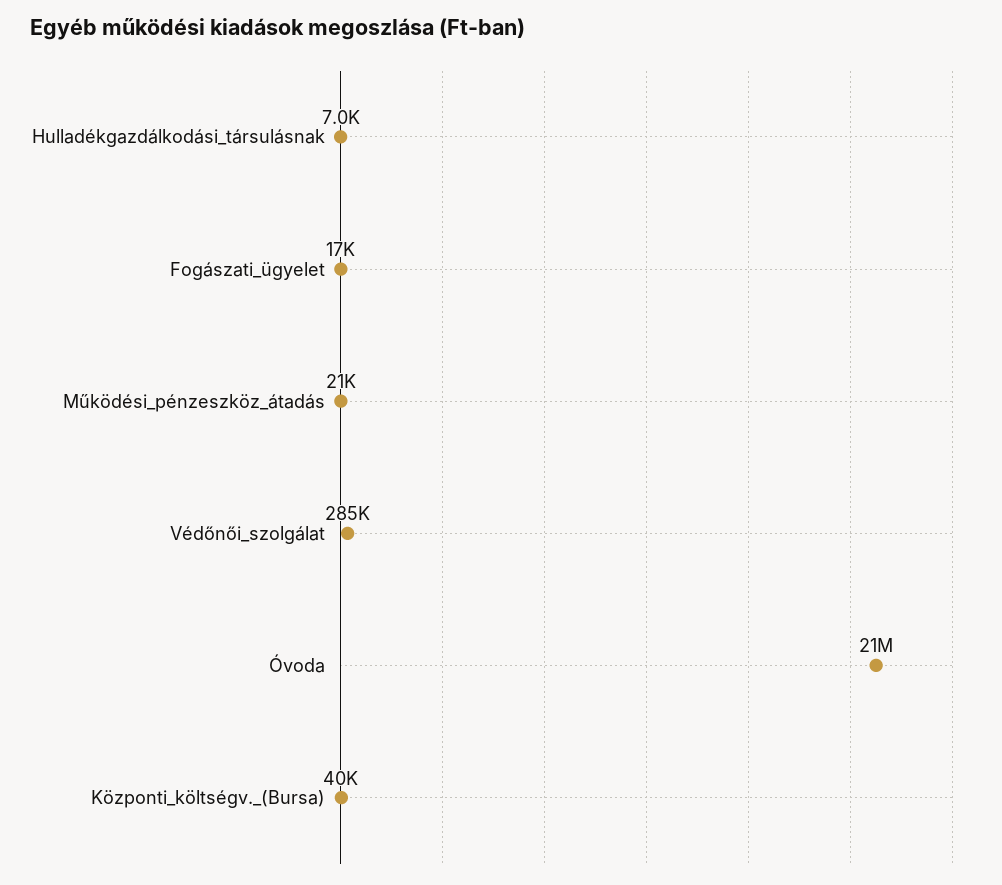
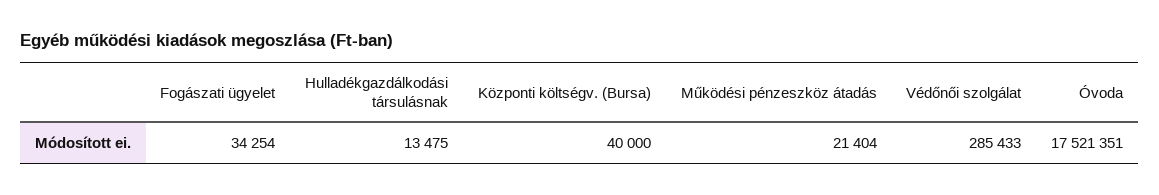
Hulladékgazdálkodási_társulásnak: 7000 -> 13475
Fogászati_ügyelet: 17000 -> 34254
Óvoda: 21000000 -> 17521351

